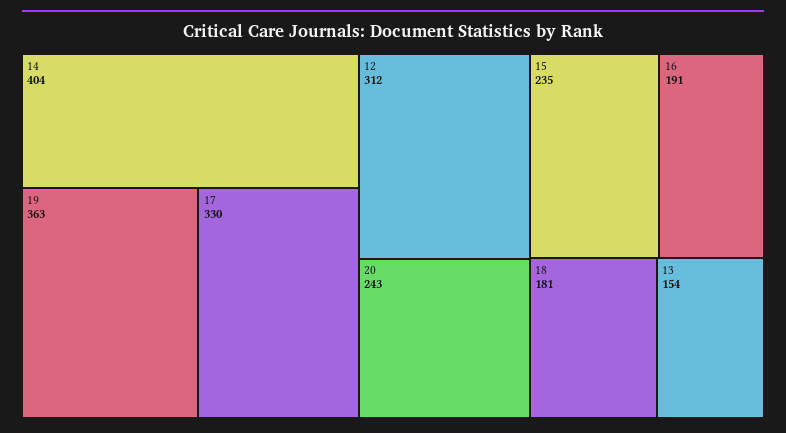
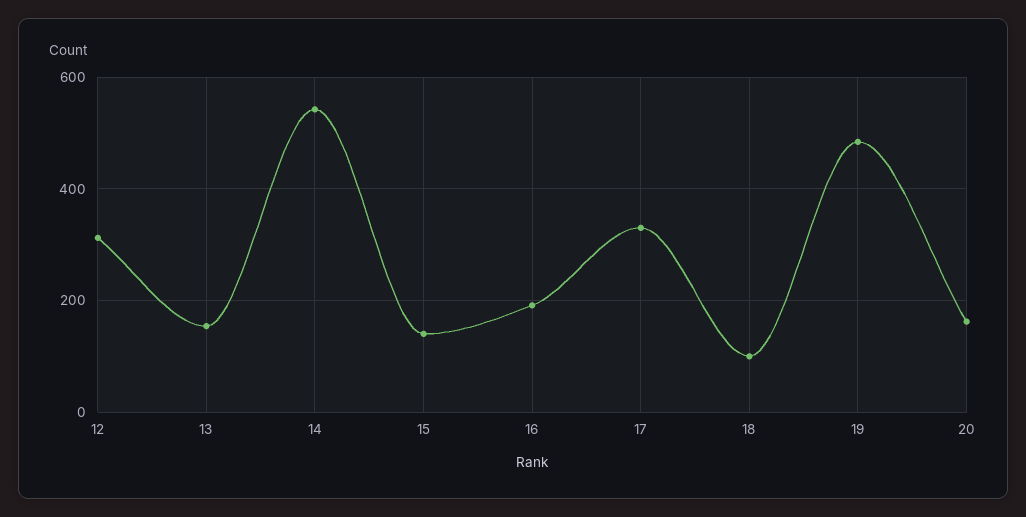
14: 404 -> 540
19: 363 -> 480
20: 243 -> 160
15: 235 -> 140
18: 181 -> 100

